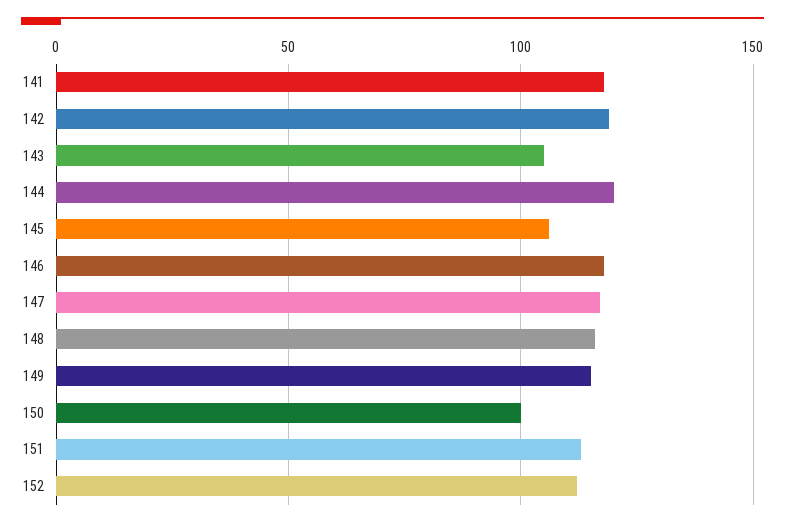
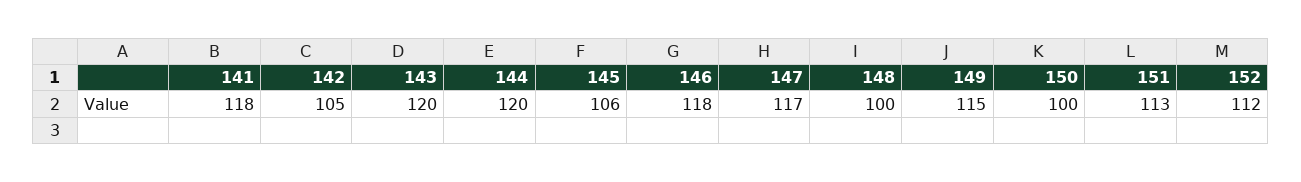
142: 120 -> 105
143: 105 -> 120
148: 115 -> 100

